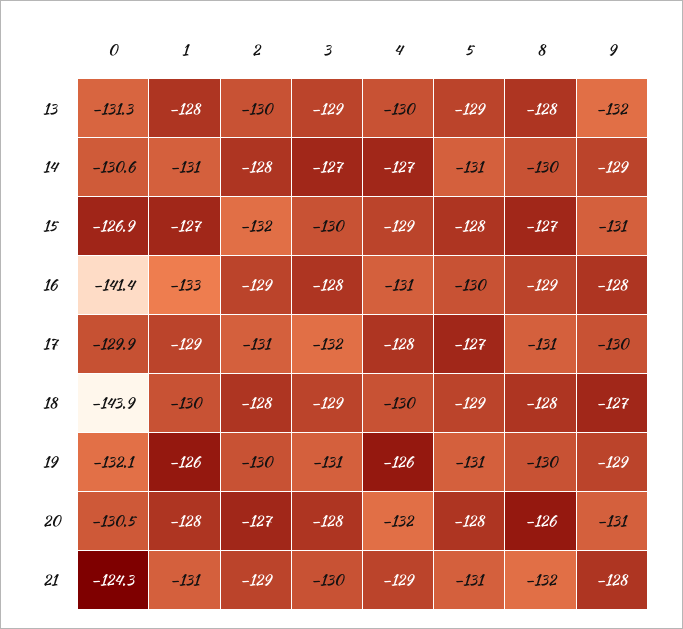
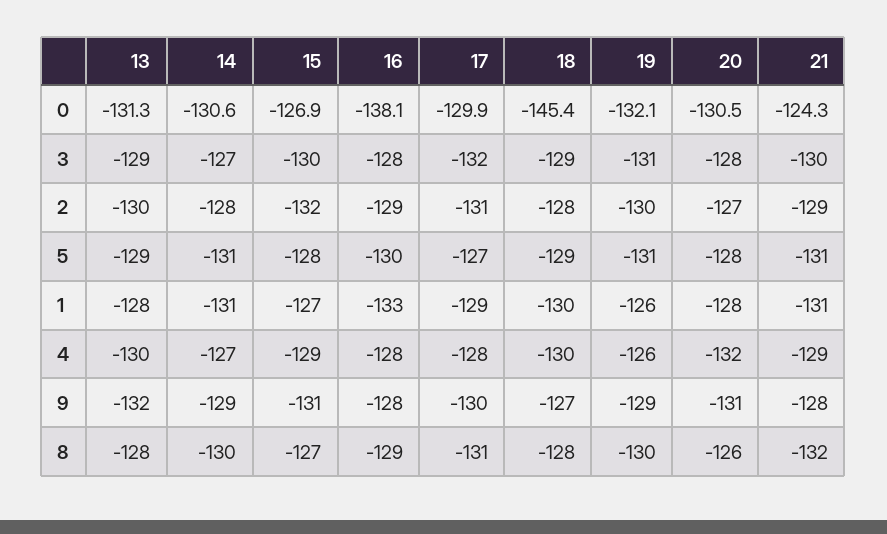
0, 16: -141.4 -> -138.1
4, 16: -131 -> -128
0, 18: -143.9 -> -145.4

